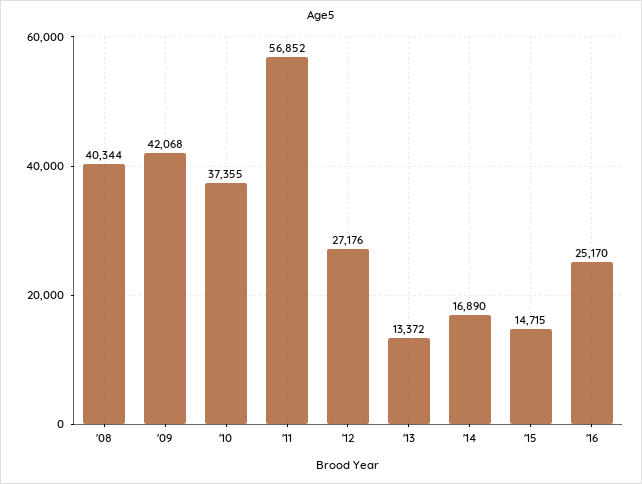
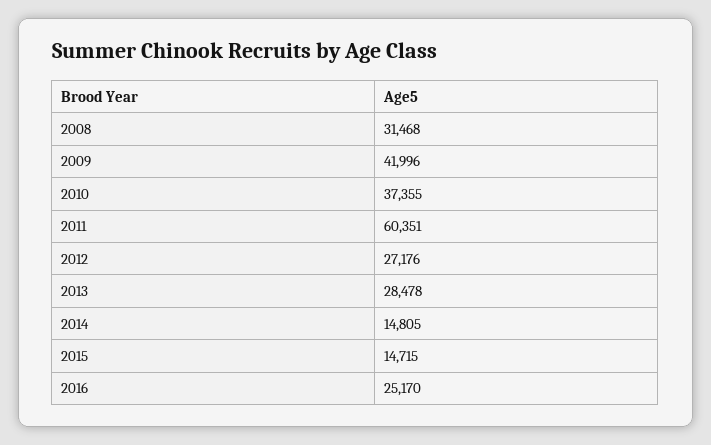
'08: 40344 -> 31468
'09: 42068 -> 41996
'11: 56852 -> 60351
'13: 13372 -> 28478
'14: 16890 -> 14805

